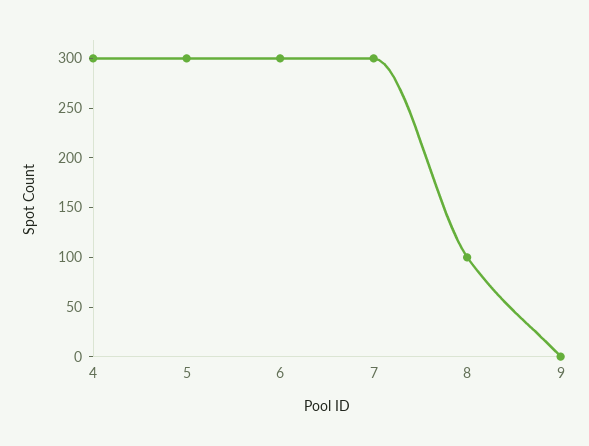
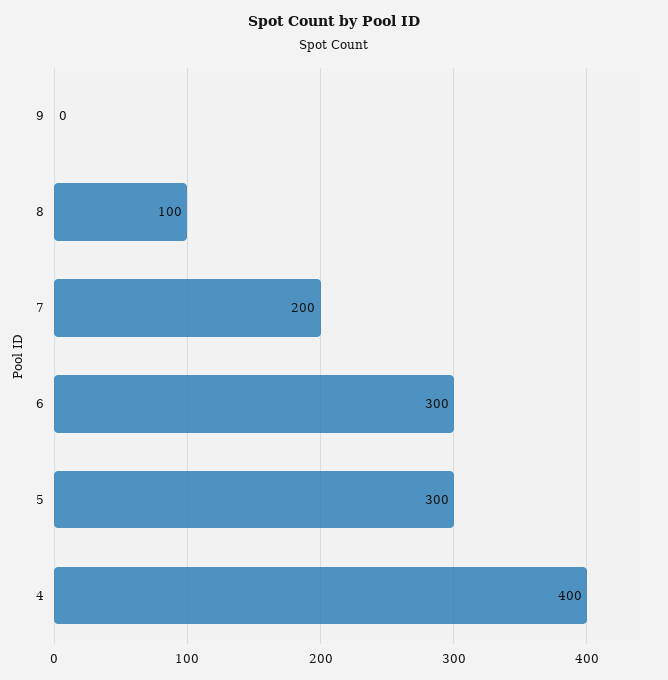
4: 300 -> 400
7: 300 -> 200

